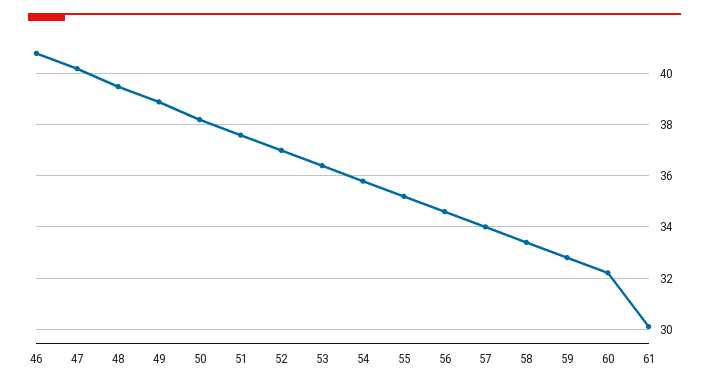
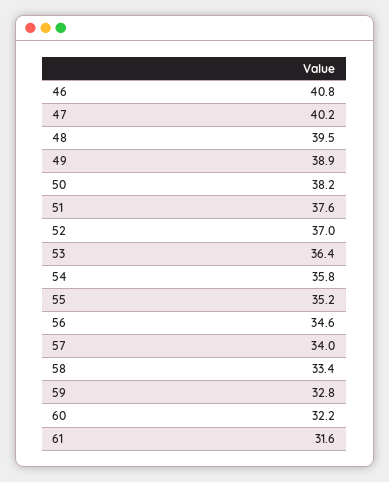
61: 30 -> 31.6

